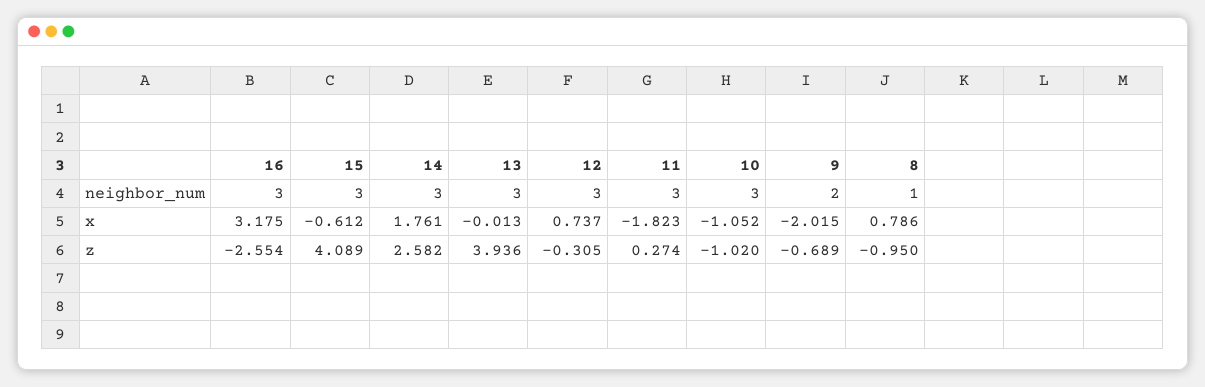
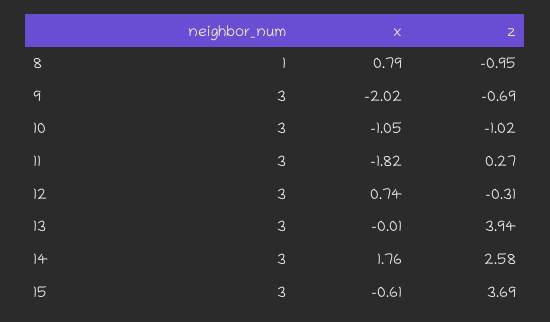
16, neighbor_num: 3 -> none
9, neighbor_num: 2 -> 3
16, x: 3.175 -> none
16, z: -2.554 -> none
15, z: 4.089 -> 3.69

